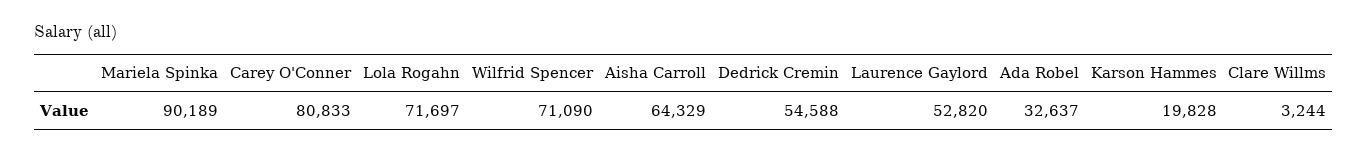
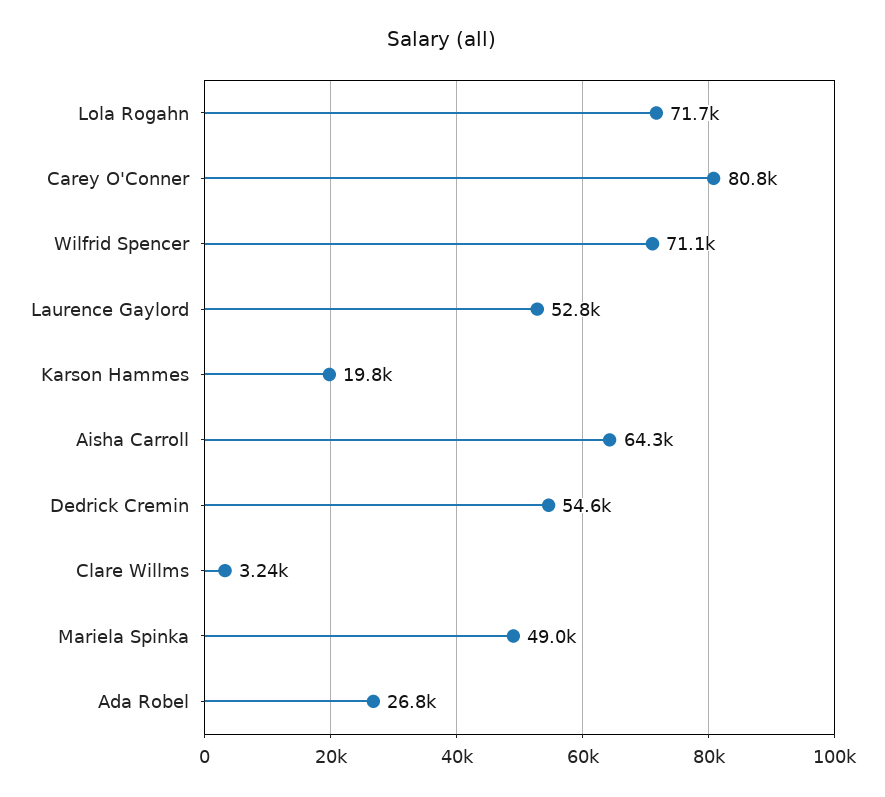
Mariela Spinka: 90189 -> 49000
Ada Robel: 32637 -> 26800

